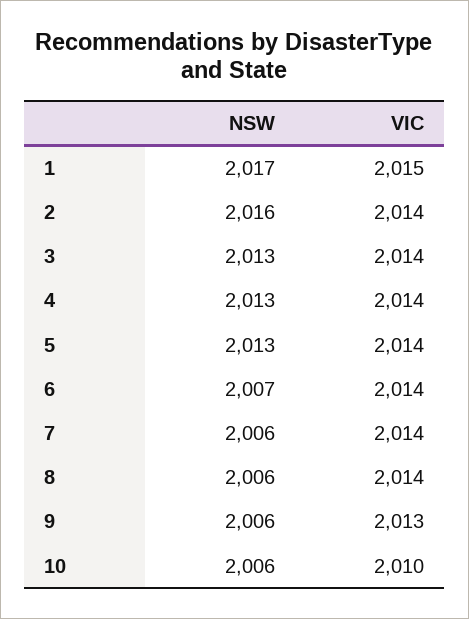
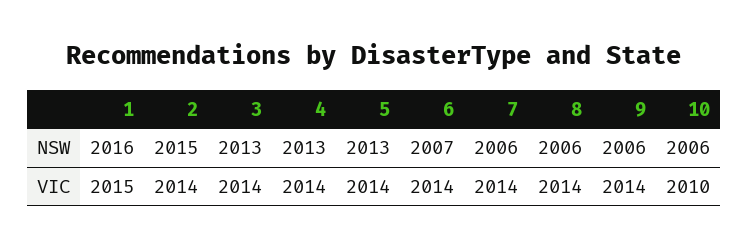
NSW, 1: 2017 -> 2016
NSW, 2: 2016 -> 2015
VIC, 9: 2013 -> 2014

